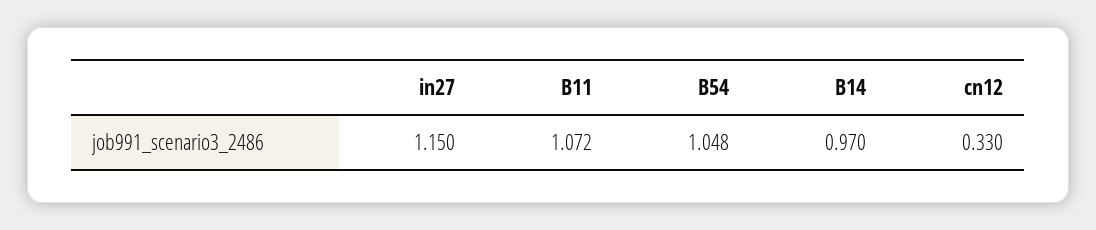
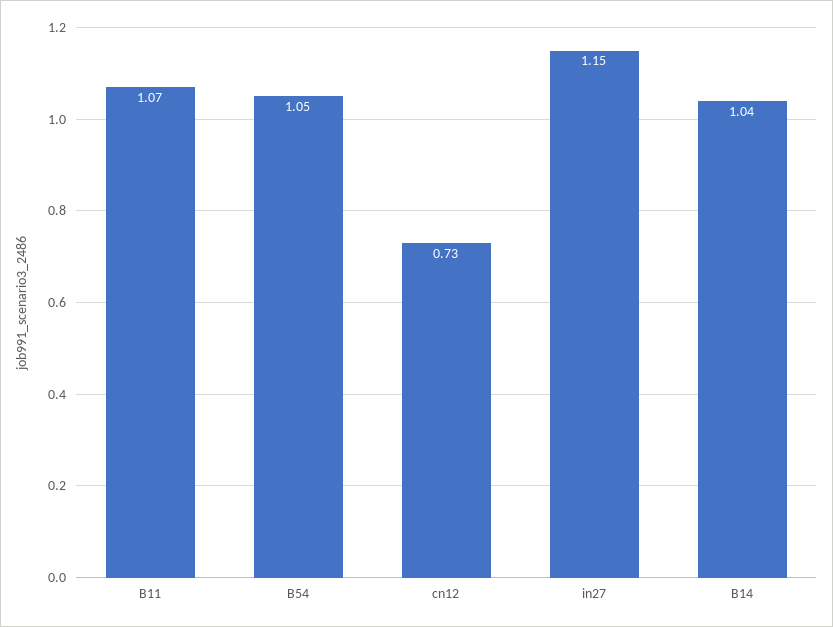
B14: 0.97 -> 1.04
cn12: 0.33 -> 0.73

